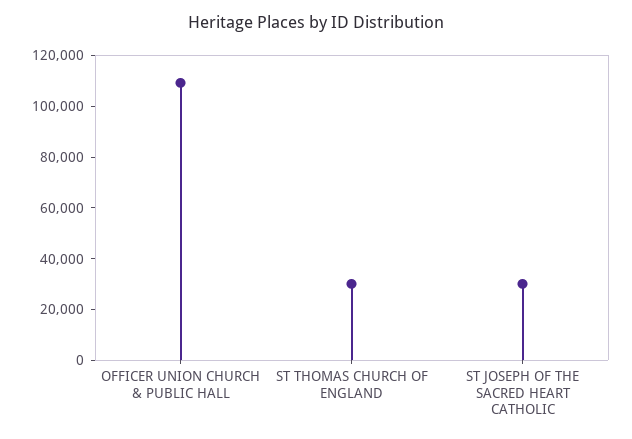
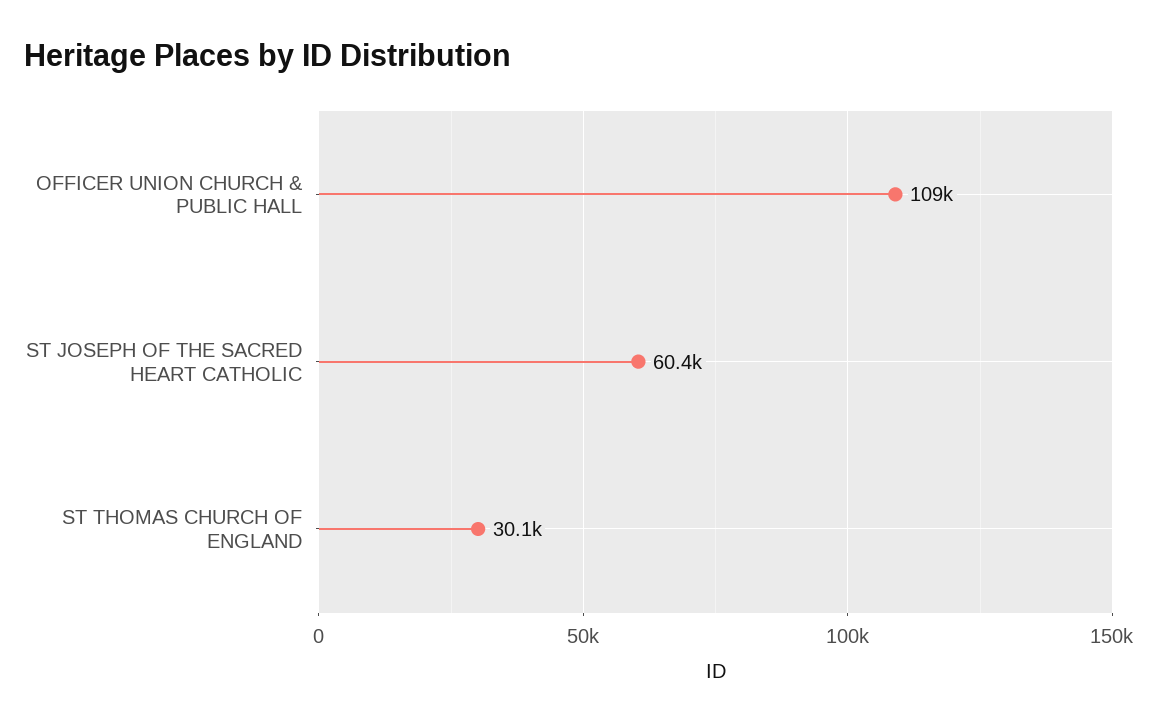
ST JOSEPH OF THE SACRED HEART CATHOLIC: 30000 -> 60400

